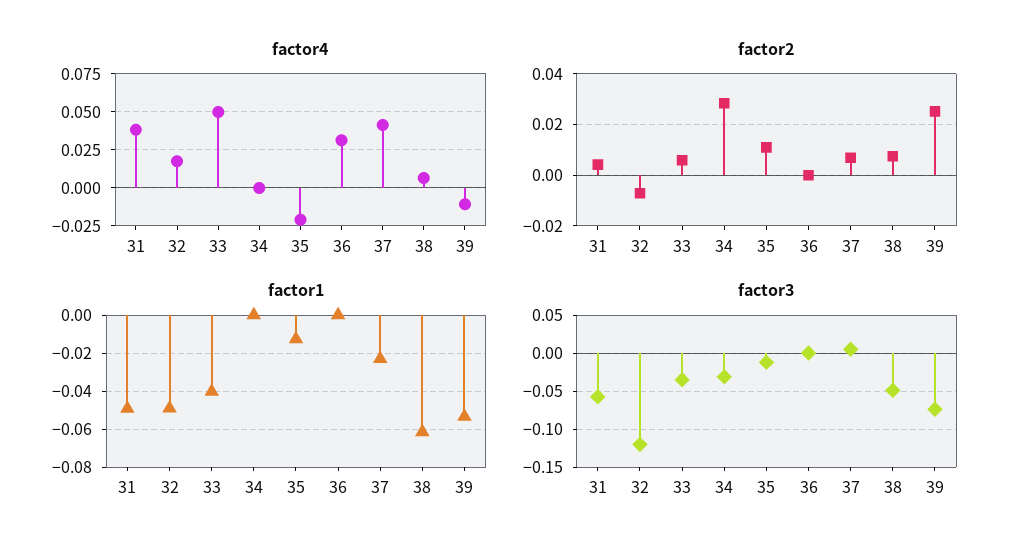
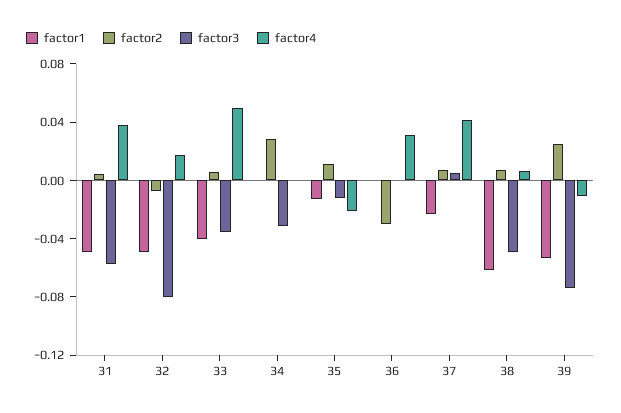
factor2, 36: 0 -> -0.03
factor3, 32: -0.12 -> -0.08

